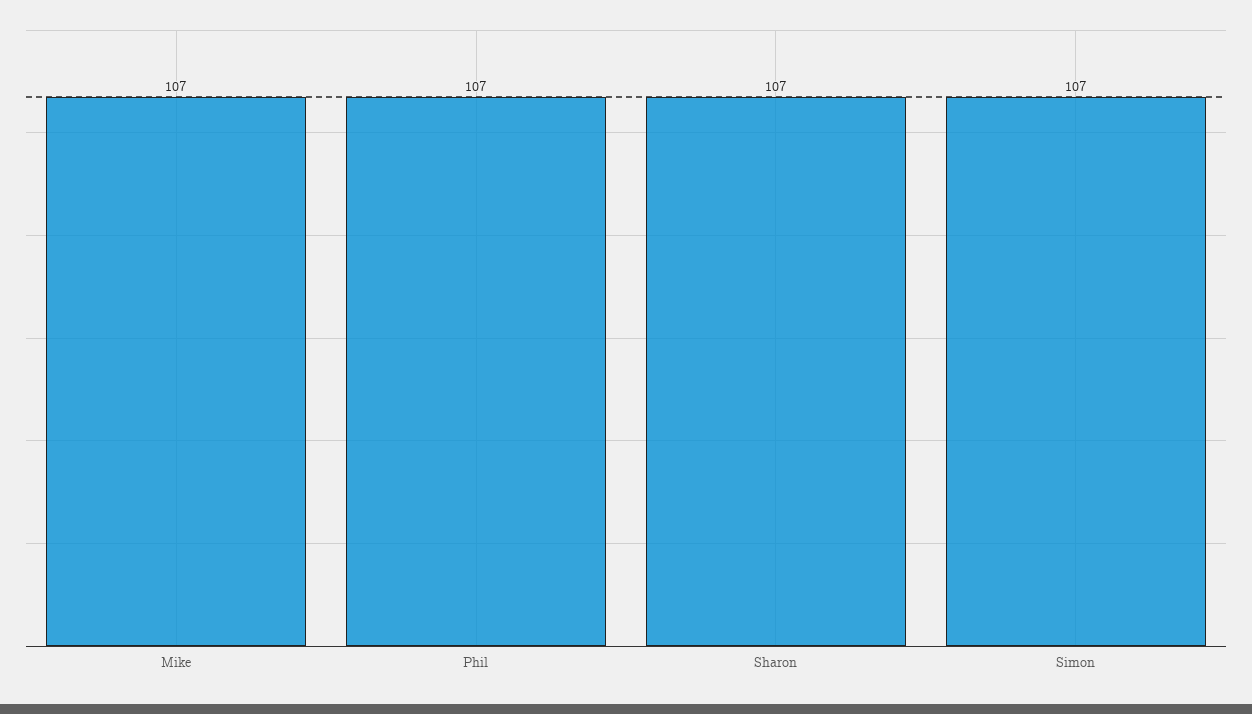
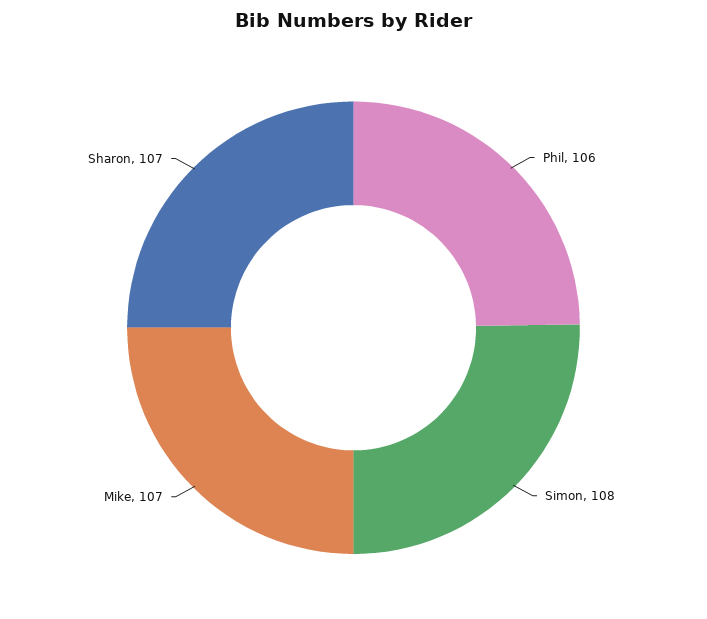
Phil: 107 -> 106
Simon: 107 -> 108

